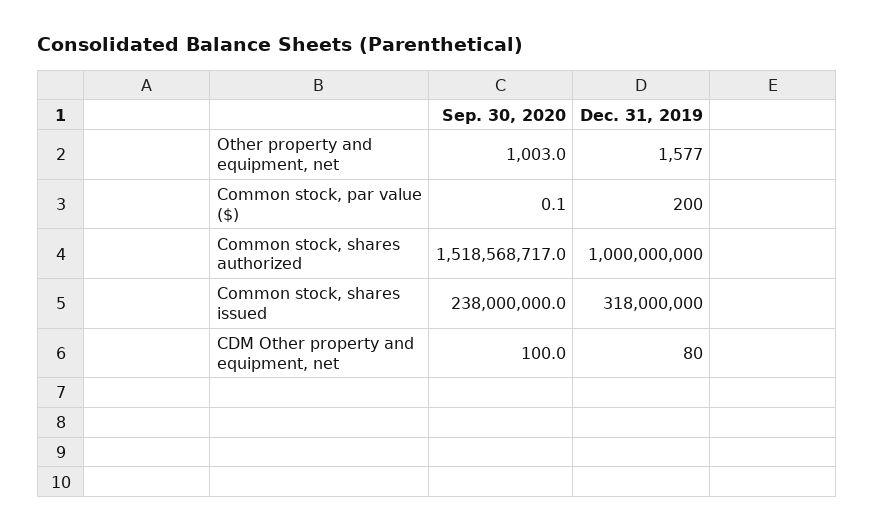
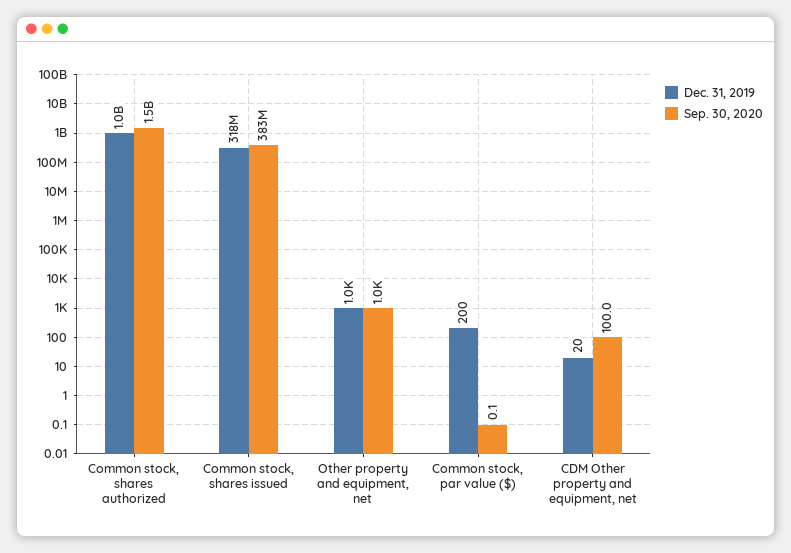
Dec. 31, 2019, Other property and equipment, net: 1577 -> 1000
Sep. 30, 2020, Common stock, shares issued: 238000000 -> 383000000
Dec. 31, 2019, CDM Other property and equipment, net: 80 -> 20

